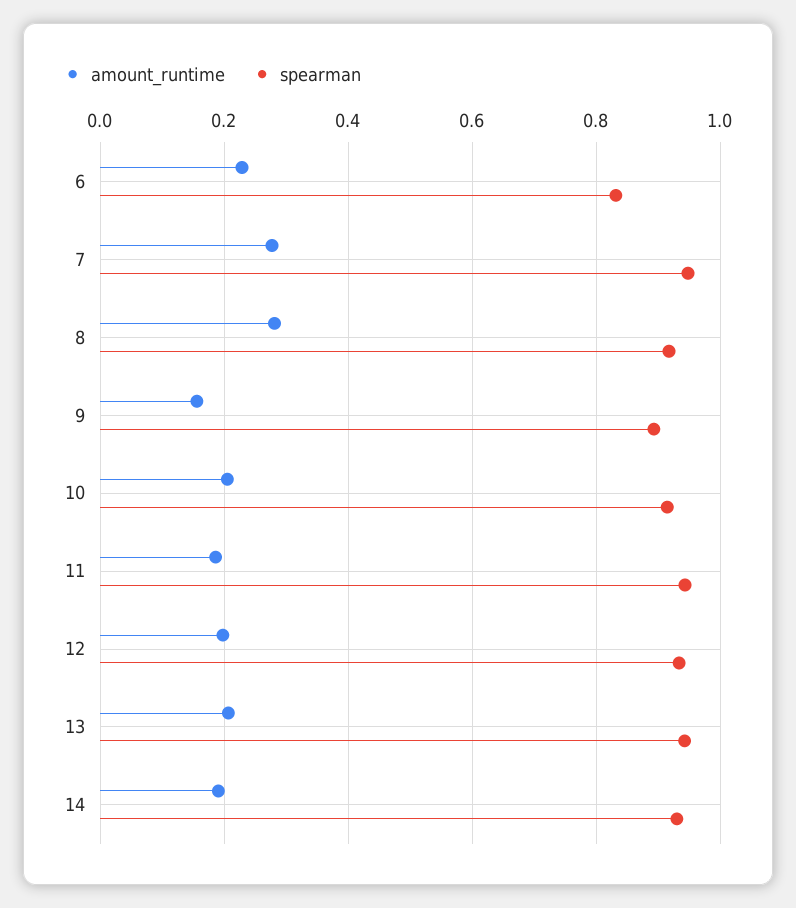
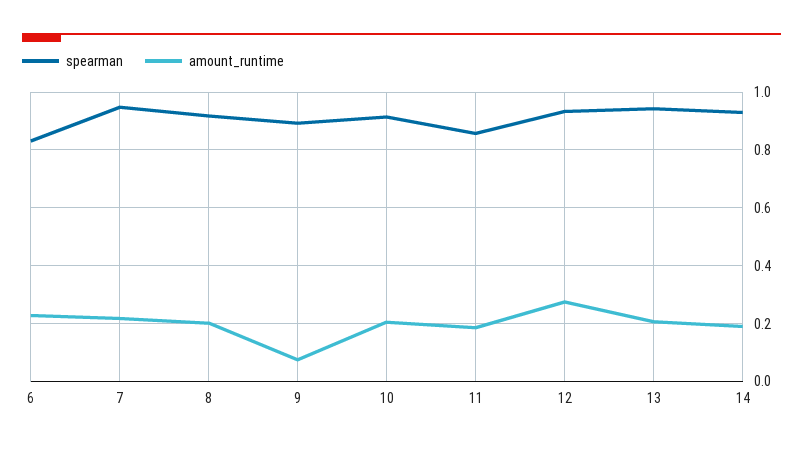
amount_runtime, 7: 0.28 -> 0.225
amount_runtime, 8: 0.28 -> 0.2
amount_runtime, 9: 0.16 -> 0.075
spearman, 11: 0.94 -> 0.85
amount_runtime, 12: 0.2 -> 0.275

